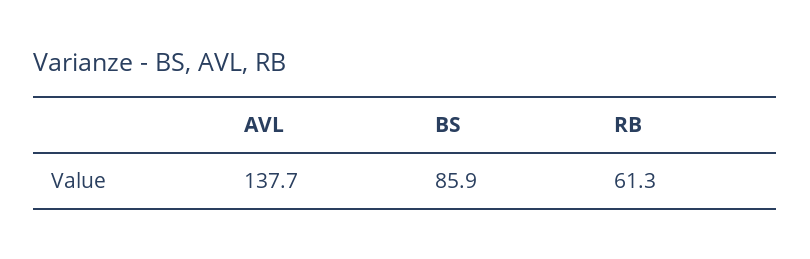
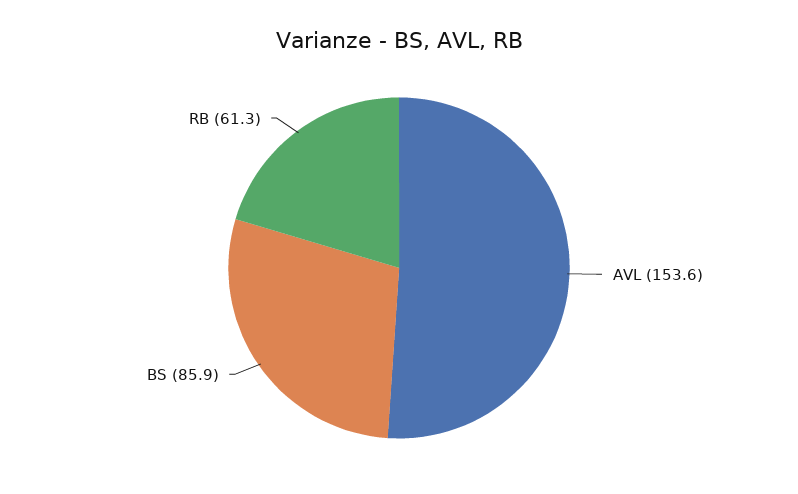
AVL: 137.7 -> 153.6

